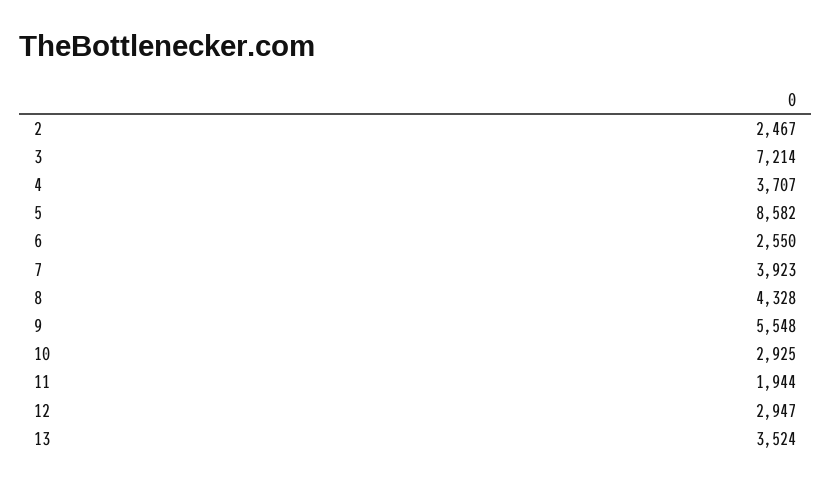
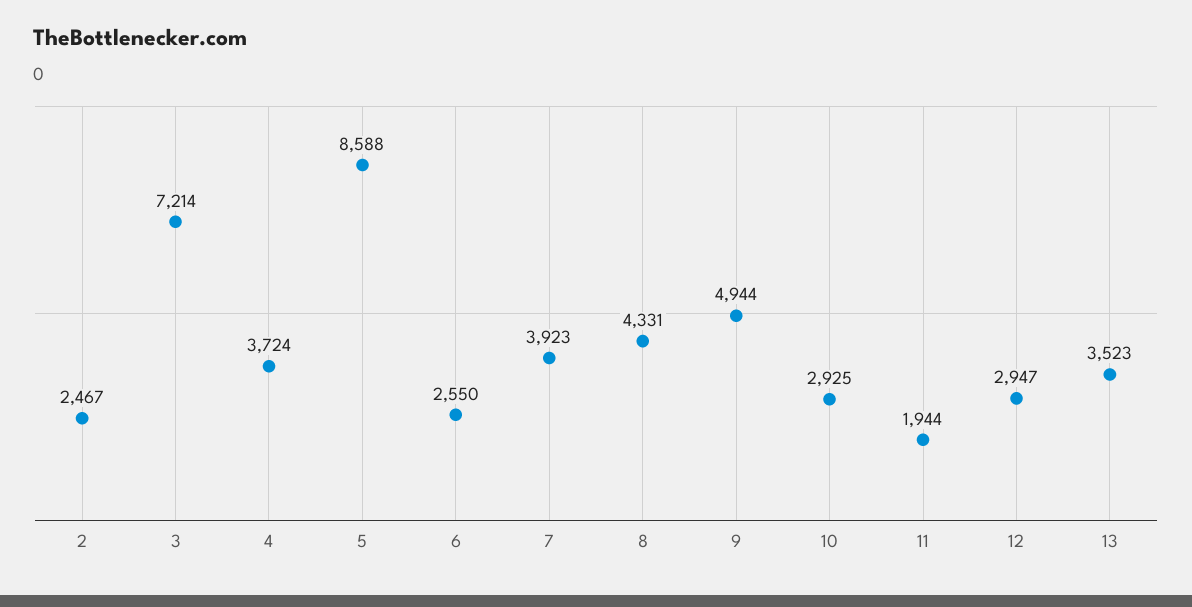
4: 3707 -> 3724
5: 8582 -> 8588
8: 4328 -> 4331
9: 5548 -> 4944
13: 3524 -> 3523

